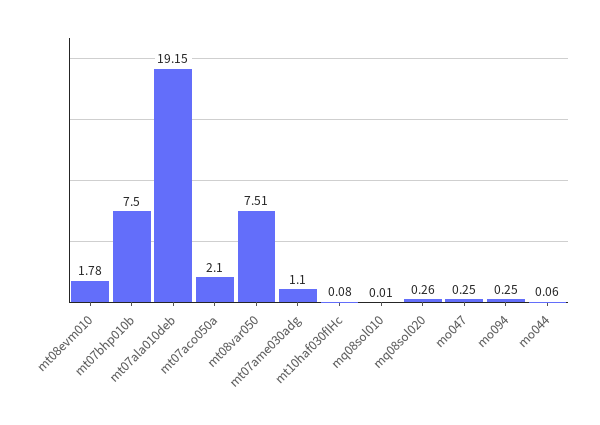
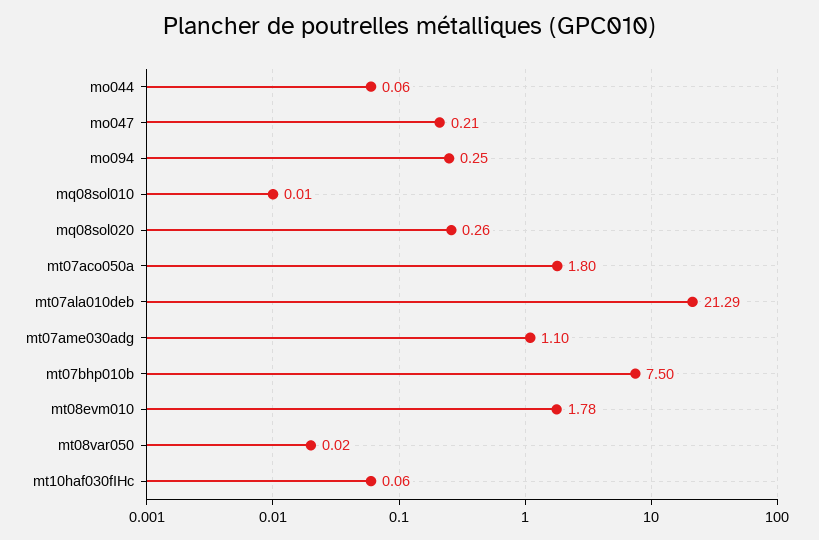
mt07ala010deb: 19.15 -> 21.29
mt07aco050a: 2.1 -> 1.8
mt08var050: 7.51 -> 0.02
mt10haf030fIHc: 0.08 -> 0.06
mo047: 0.25 -> 0.21

